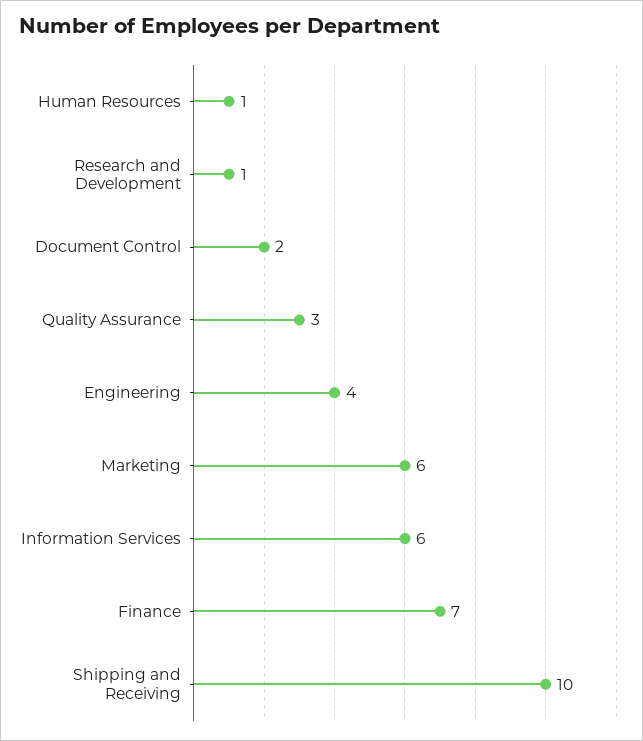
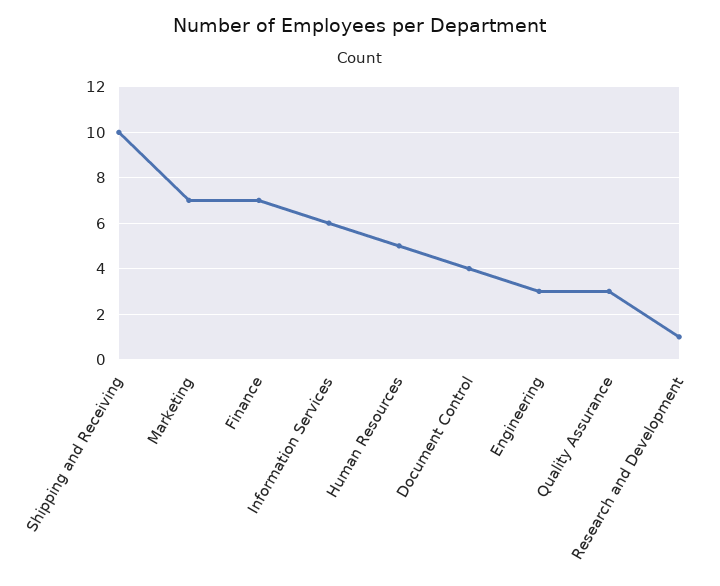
Human Resources: 1 -> 5
Document Control: 2 -> 4
Engineering: 4 -> 3
Marketing: 6 -> 7

